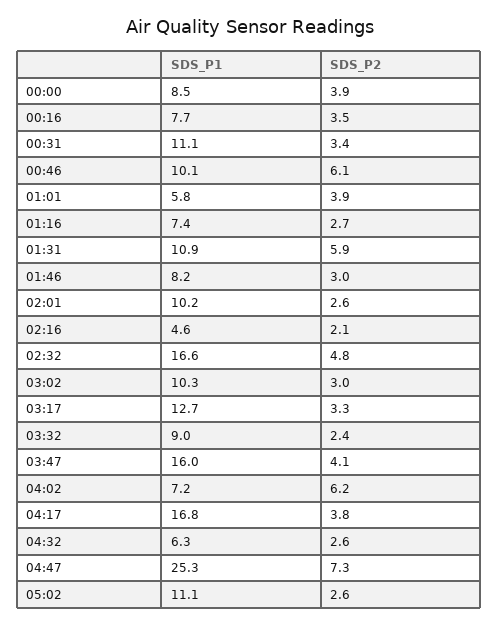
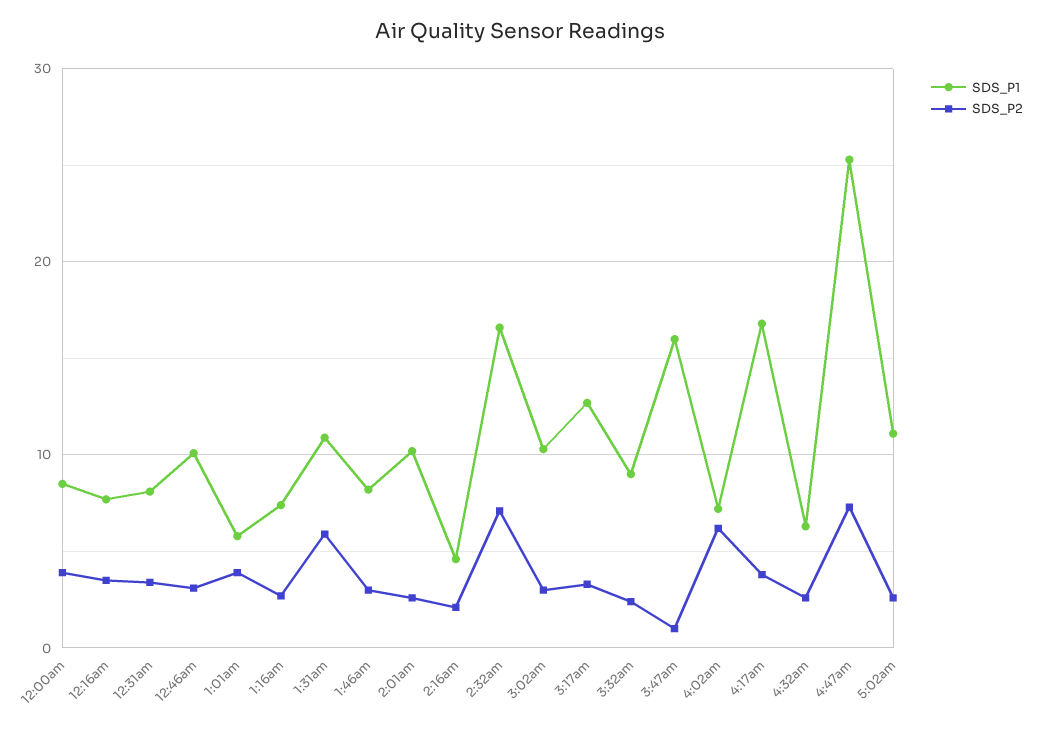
SDS_P1, 00:31: 11.1 -> 8
SDS_P2, 00:46: 6.1 -> 3
SDS_P2, 02:32: 4.8 -> 7
SDS_P2, 03:47: 4.1 -> 1

